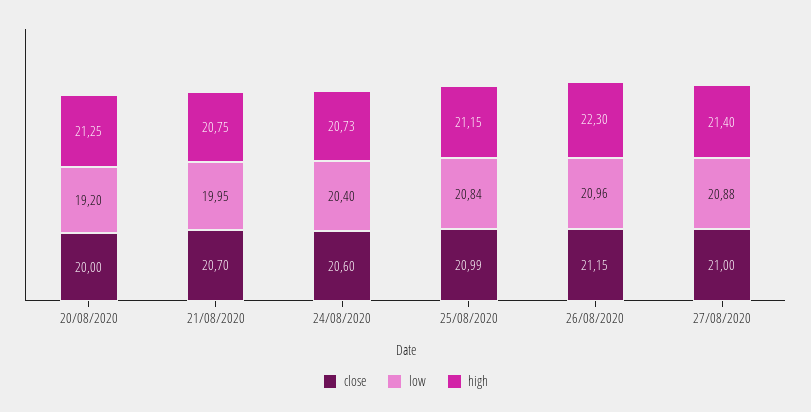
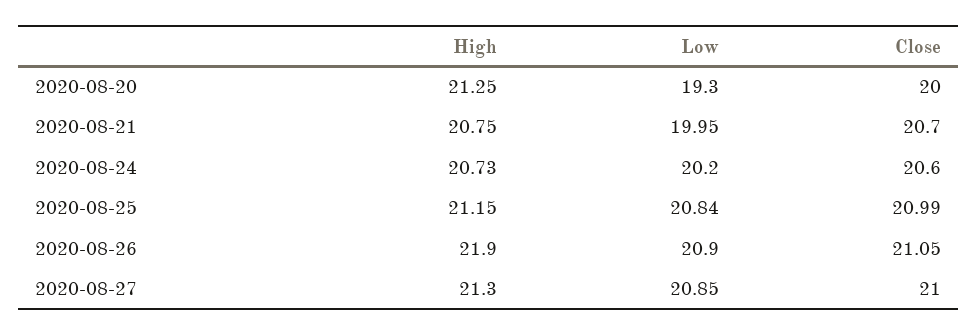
low, 20/08/2020: 19.2 -> 19.3
low, 24/08/2020: 20.4 -> 20.2
close, 26/08/2020: 21.15 -> 21.05
low, 26/08/2020: 20.96 -> 20.9
high, 26/08/2020: 22.3 -> 21.9
low, 27/08/2020: 20.88 -> 20.85
high, 27/08/2020: 21.4 -> 21.3

